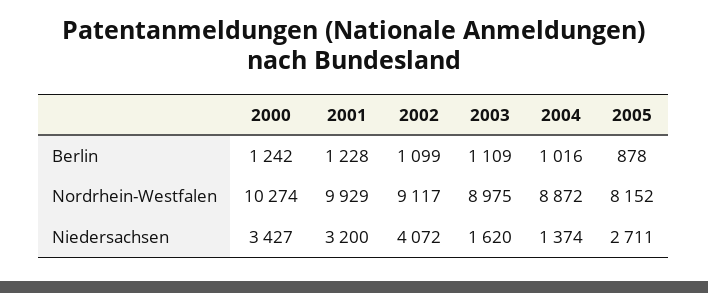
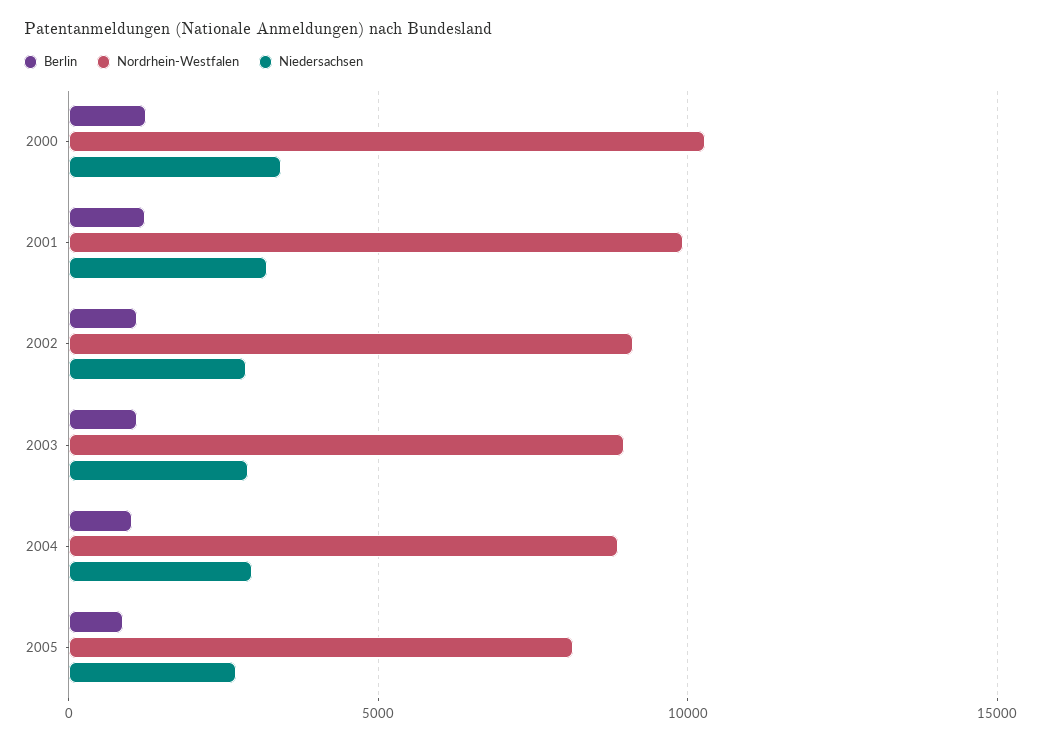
Niedersachsen, 2002: 4072 -> 3000
Niedersachsen, 2003: 1620 -> 3000
Niedersachsen, 2004: 1374 -> 3000

